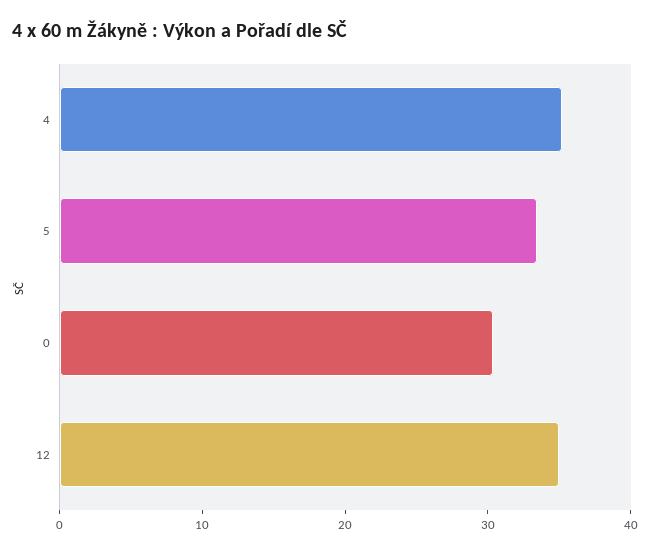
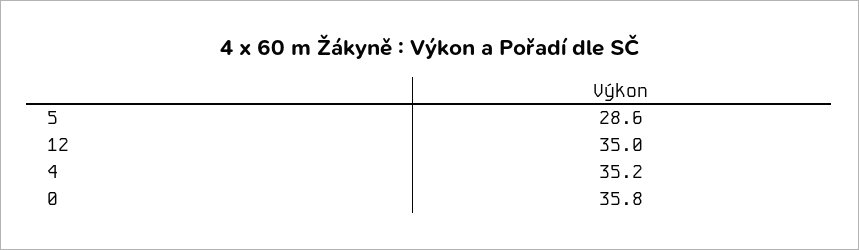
5: 34 -> 28.6
0: 30 -> 35.8

